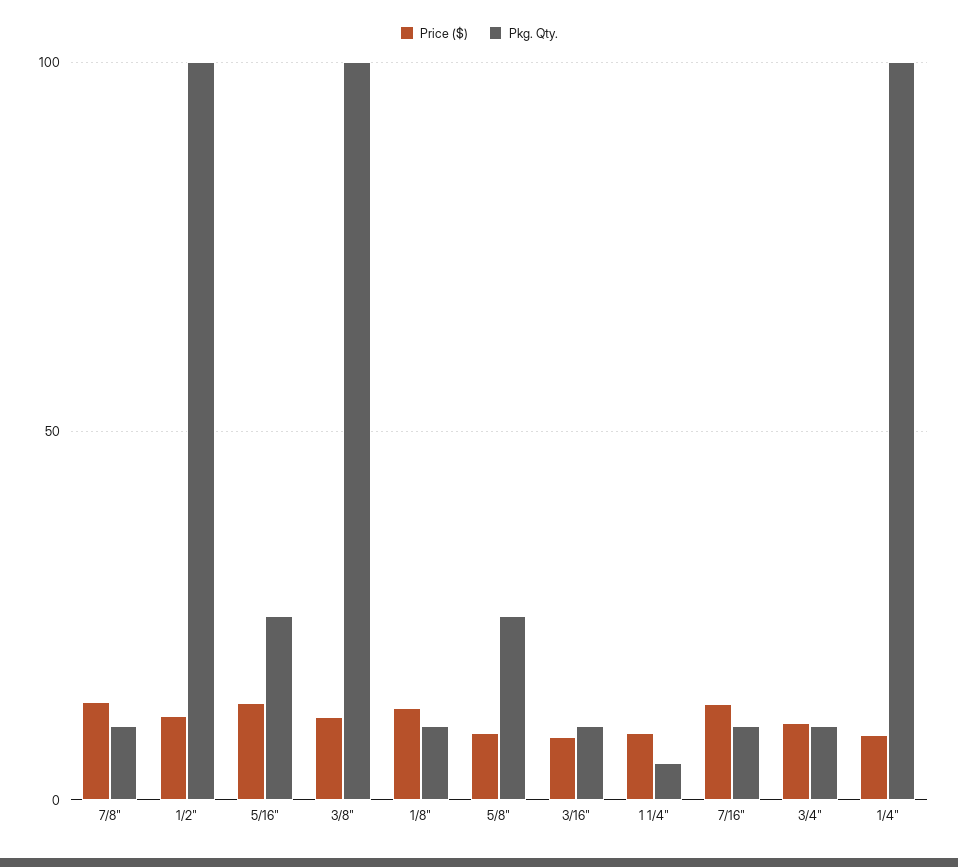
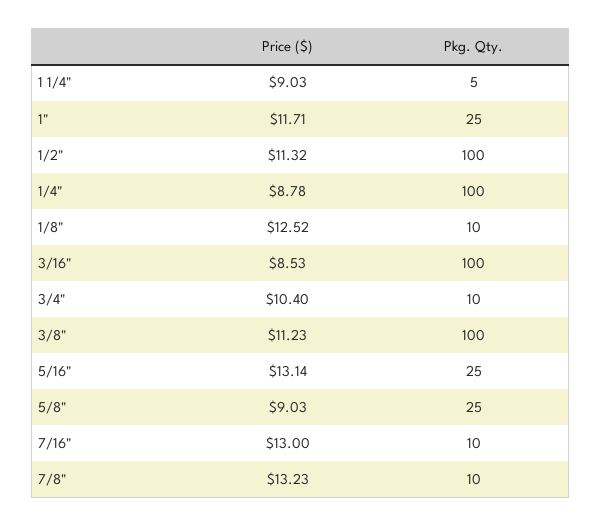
Pkg. Qty., 3/16": 10 -> 100
Price ($), 1": none -> 11.71
Pkg. Qty., 1": none -> 25

